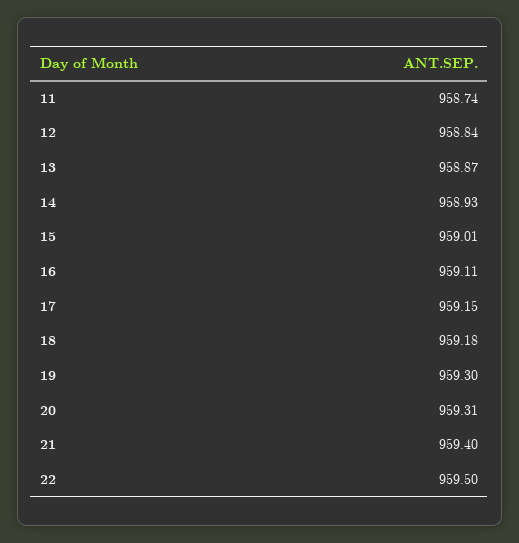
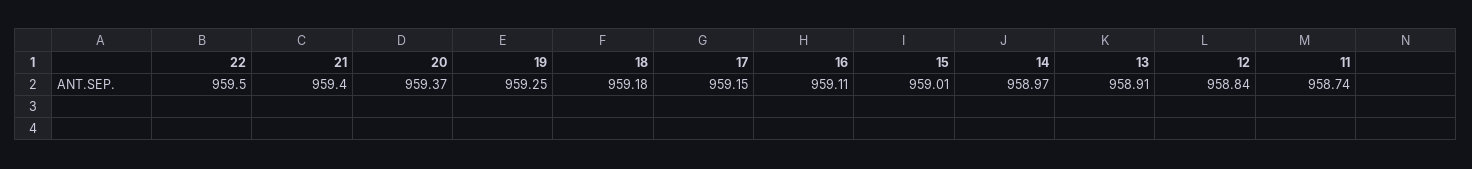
13: 958.87 -> 958.91
14: 958.93 -> 958.97
19: 959.3 -> 959.25
20: 959.31 -> 959.37

